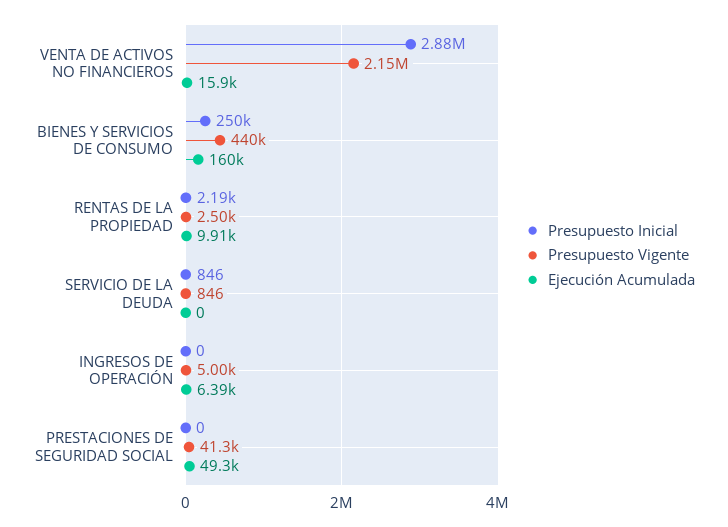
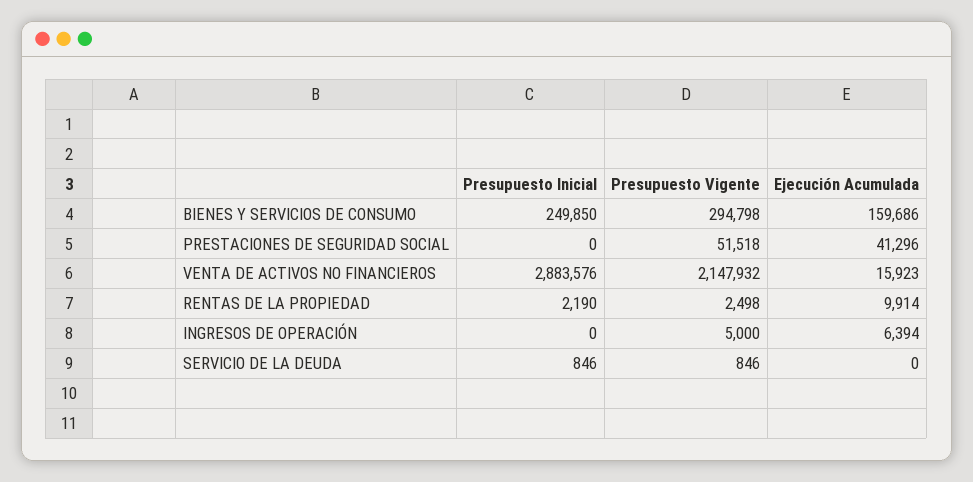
Presupuesto Vigente, BIENES Y SERVICIOS DE CONSUMO: 440000 -> 294798
Presupuesto Vigente, PRESTACIONES DE SEGURIDAD SOCIAL: 41300 -> 51518
Ejecución Acumulada, PRESTACIONES DE SEGURIDAD SOCIAL: 49300 -> 41296

